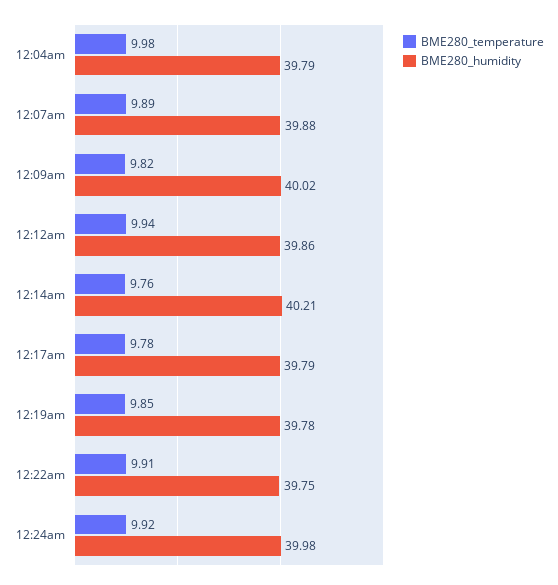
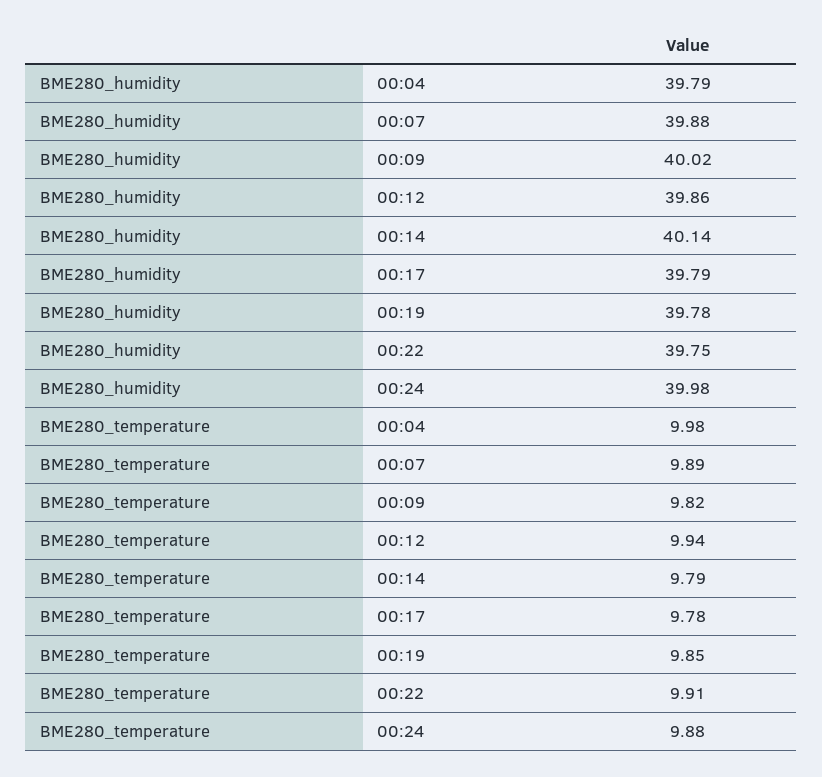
BME280_temperature, 12:14am: 9.76 -> 9.79
BME280_humidity, 12:14am: 40.21 -> 40.14
BME280_temperature, 12:24am: 9.92 -> 9.88

